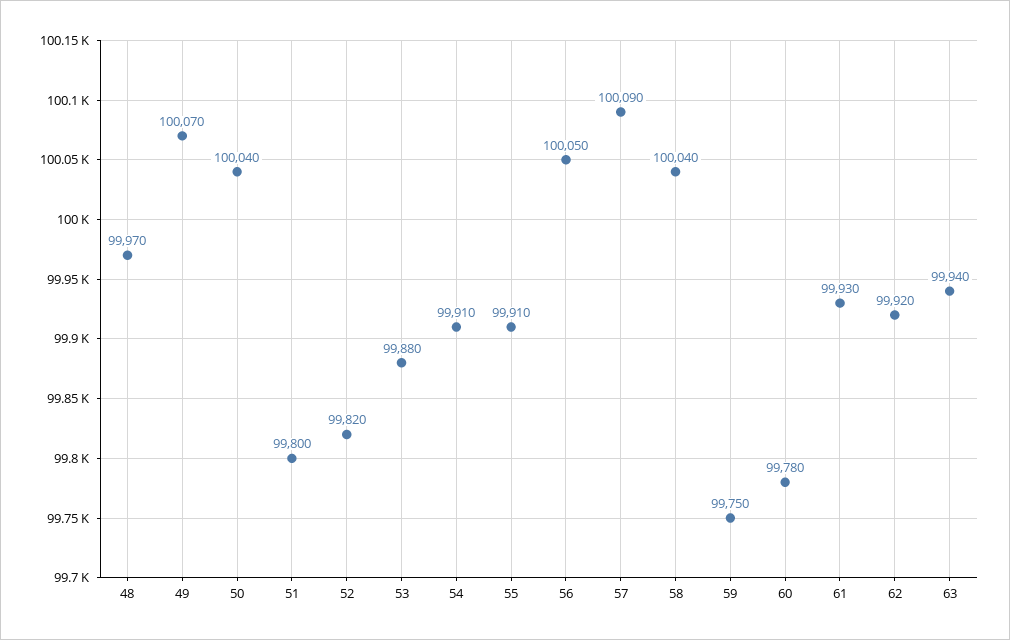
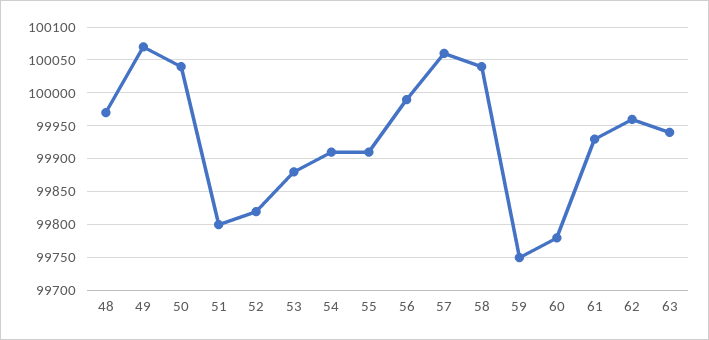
56: 100050 -> 99990
57: 100090 -> 100060
62: 99920 -> 99960

